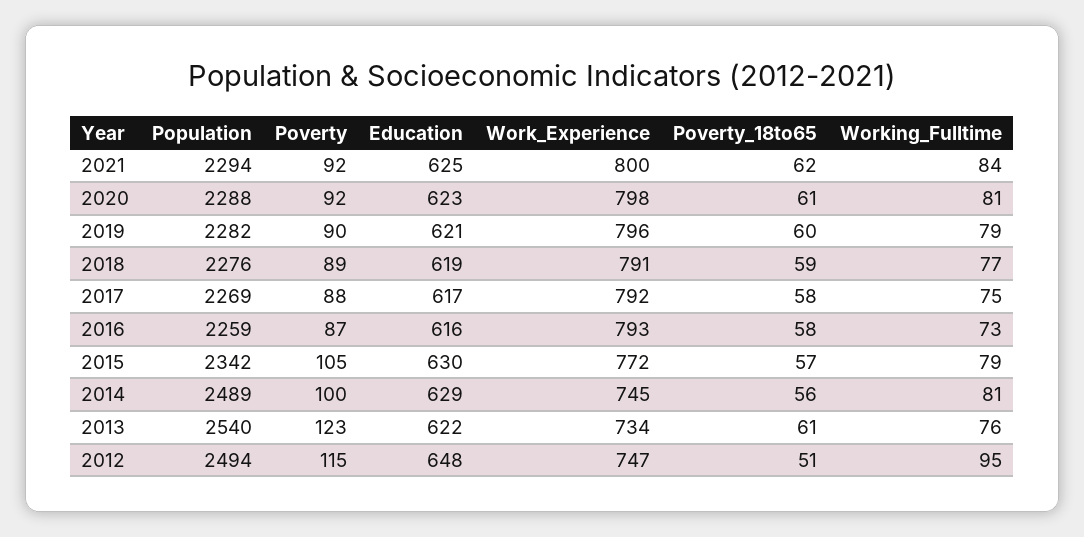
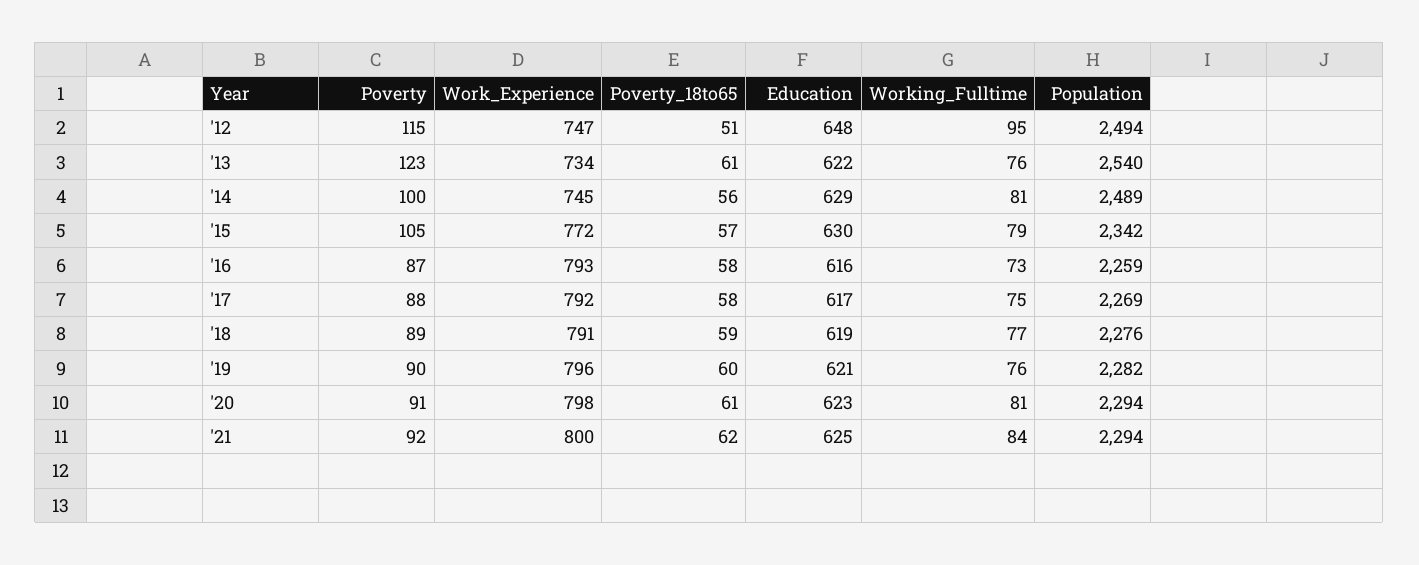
Population, 2020: 2288 -> 2294
Poverty, 2020: 92 -> 91
Working_Fulltime, 2019: 79 -> 76

